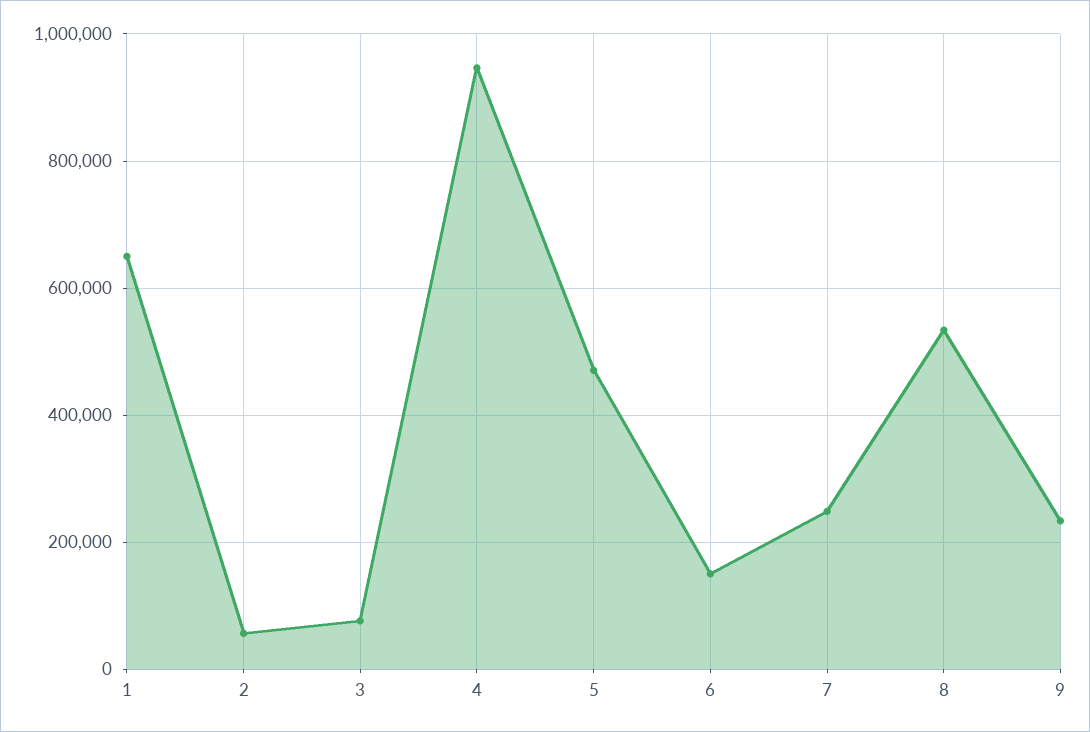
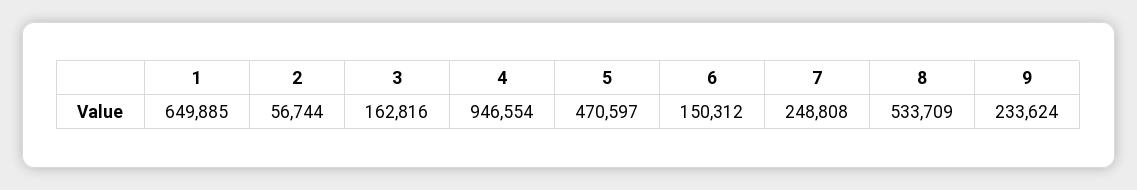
3: 80000 -> 162816

